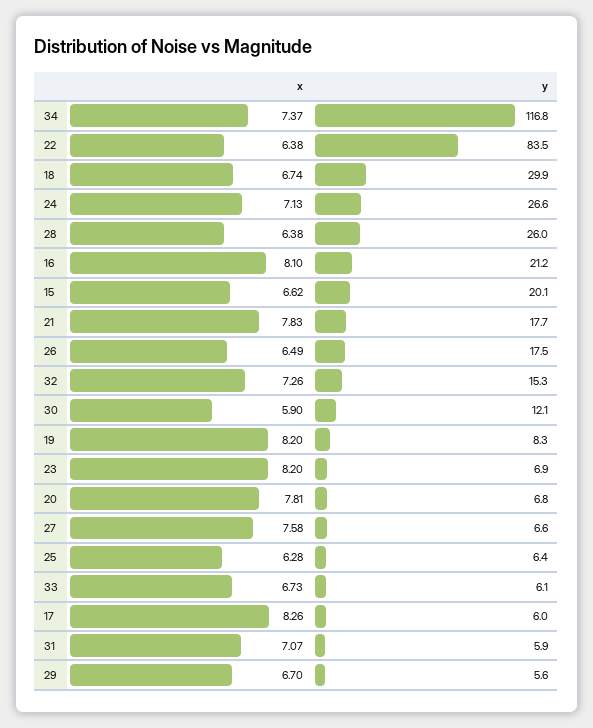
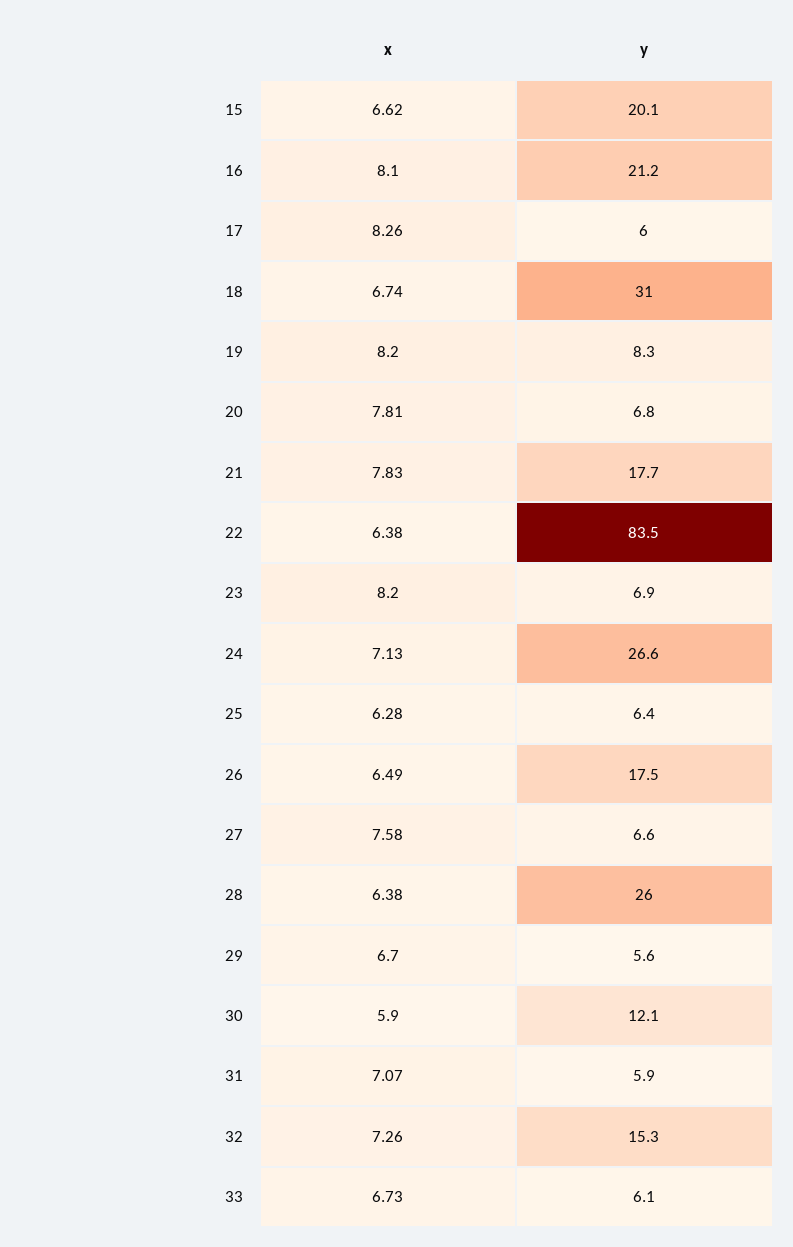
x, 34: 7.37 -> none
y, 34: 116.8 -> none
y, 18: 29.9 -> 31

